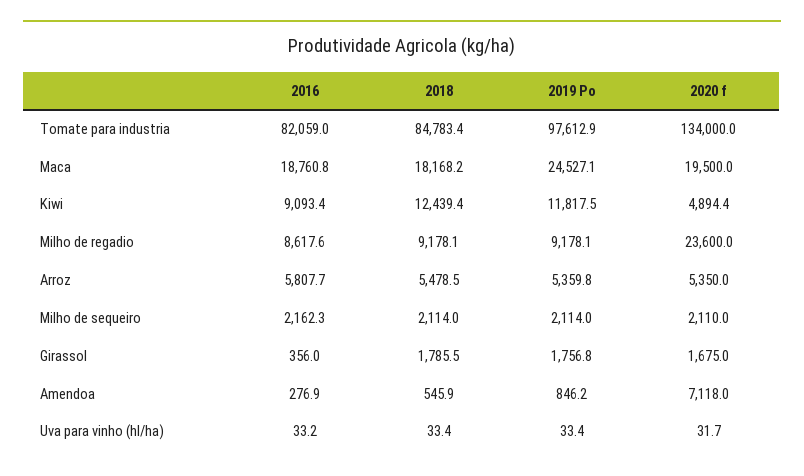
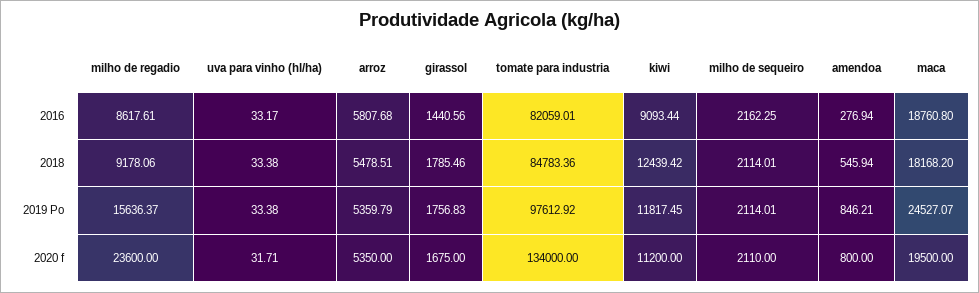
2020 f, Kiwi: 4894.4 -> 11200
2019 Po, Milho de regadio: 9178.1 -> 15636.37
2016, Girassol: 356 -> 1440.56
2020 f, Amendoa: 7118 -> 800

